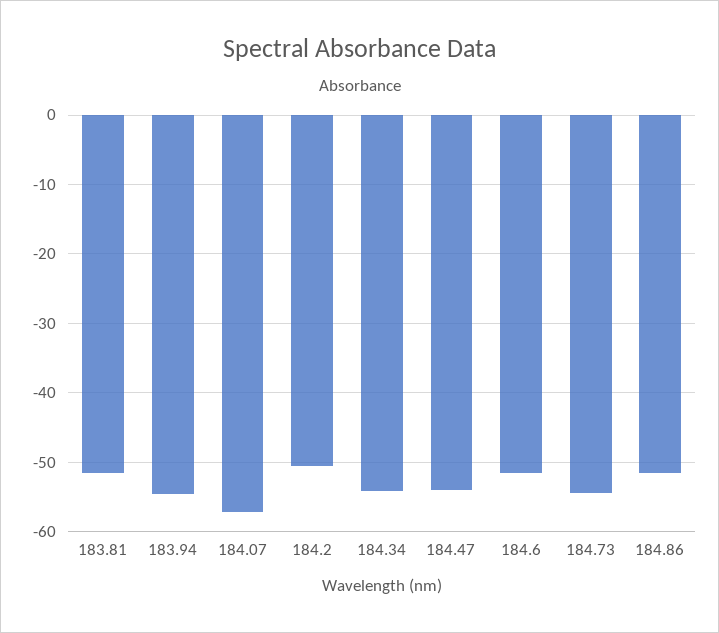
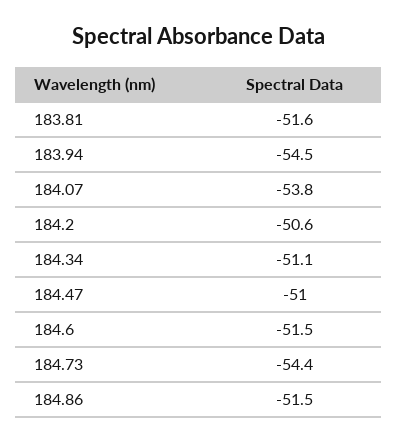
184.07: -57 -> -53.8
184.34: -54 -> -51.1
184.47: -54 -> -51

